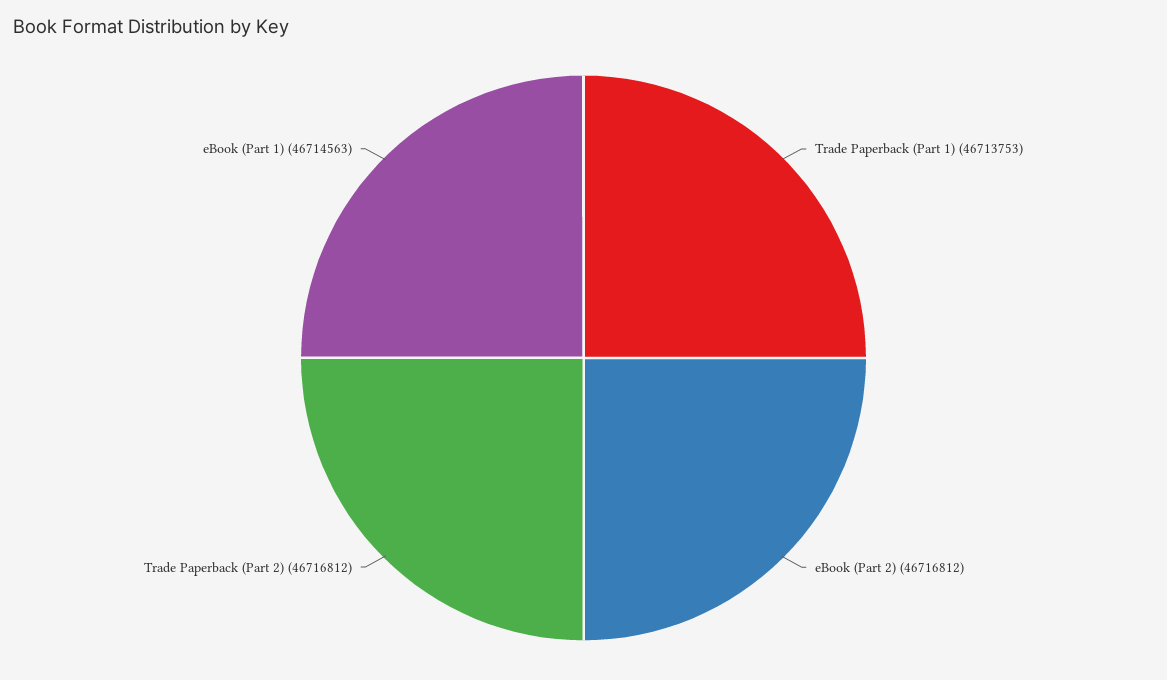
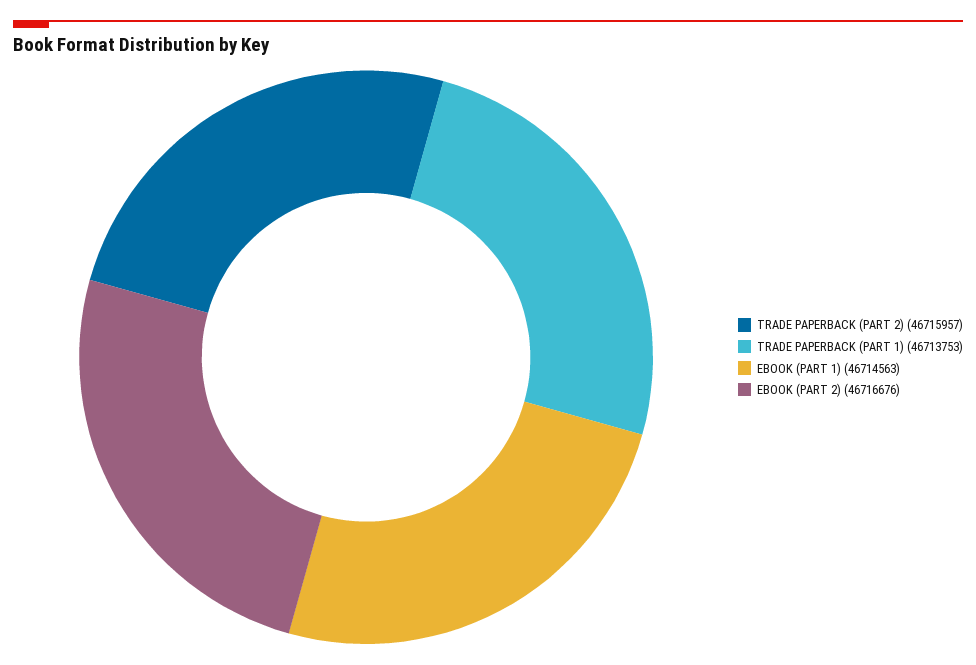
eBook (Part 2): 46716812 -> 46716676
Trade Paperback (Part 2): 46716812 -> 46715957

